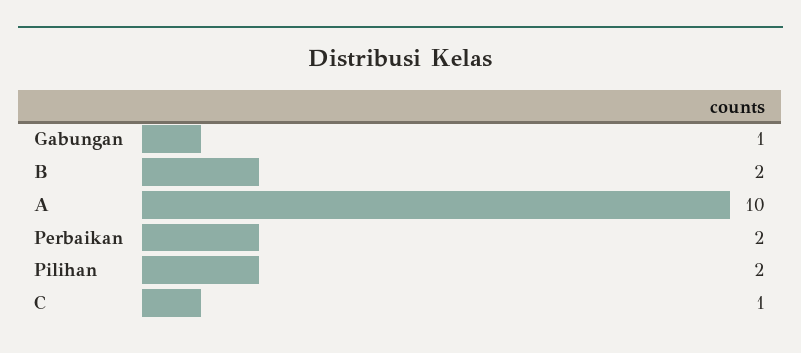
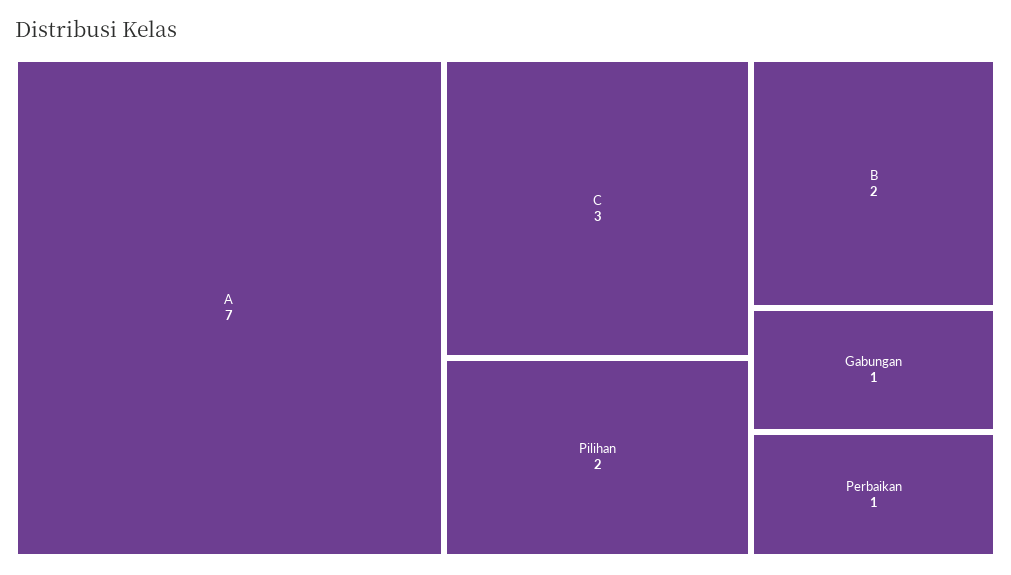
A: 10 -> 7
Perbaikan: 2 -> 1
C: 1 -> 3

